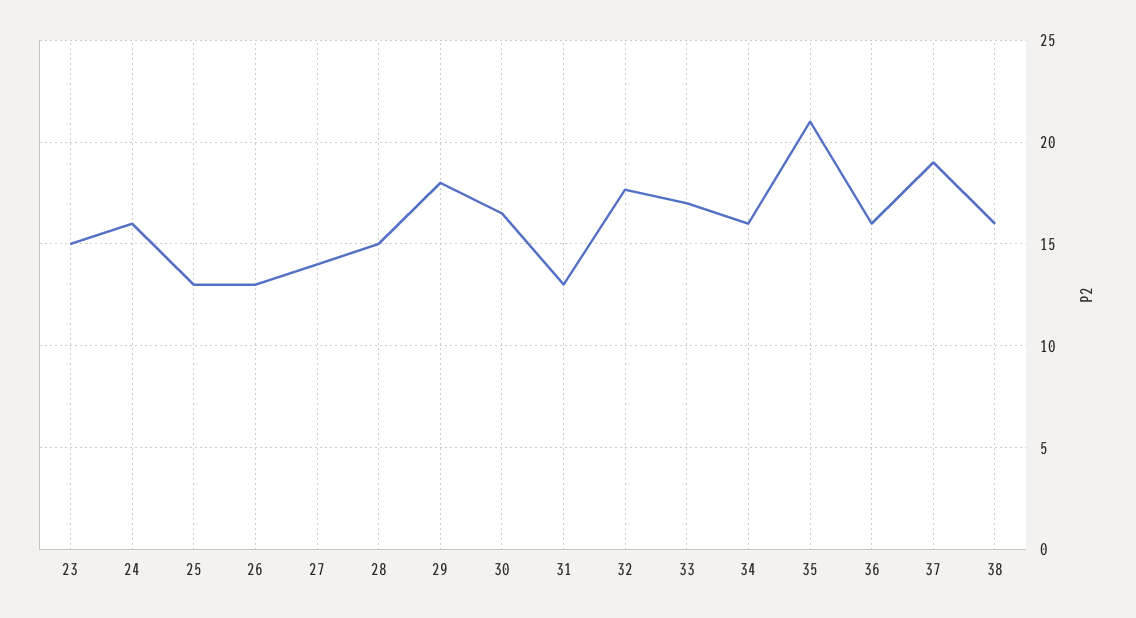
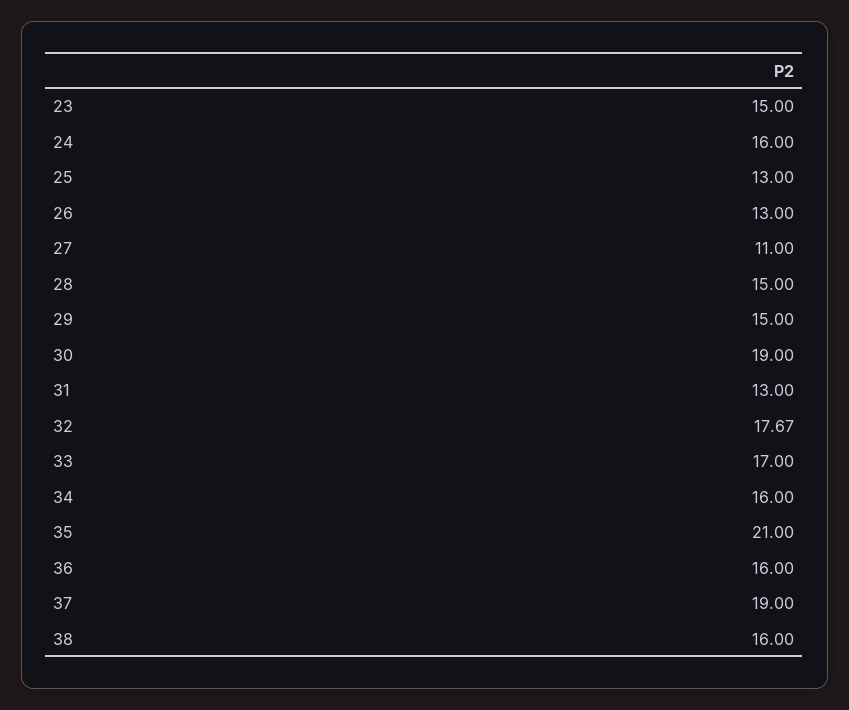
27: 14 -> 11
29: 18 -> 15
30: 16.5 -> 19

